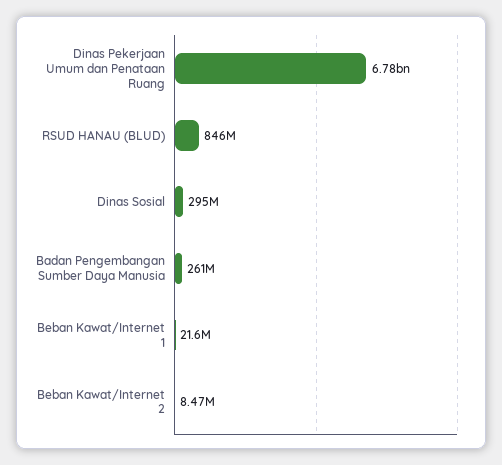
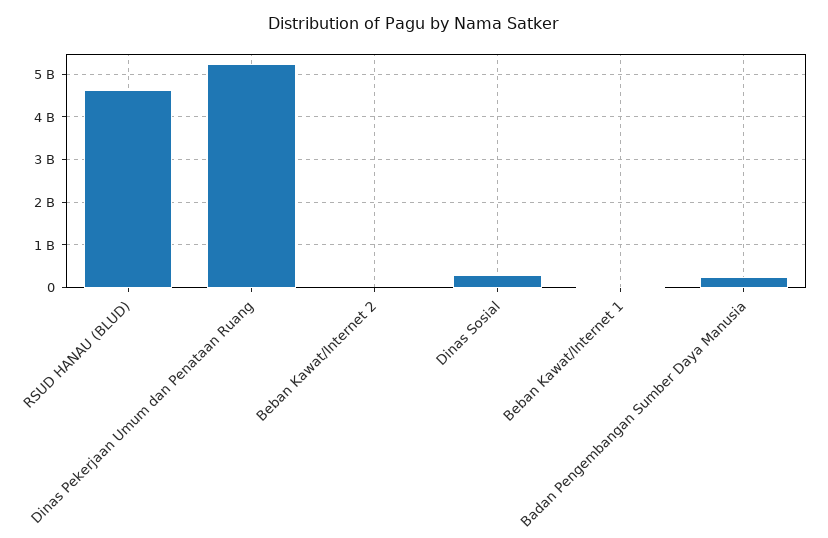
Dinas Pekerjaan Umum dan Penataan Ruang: 6780000000 -> 5200000000
RSUD HANAU (BLUD): 846000000 -> 4600000000

